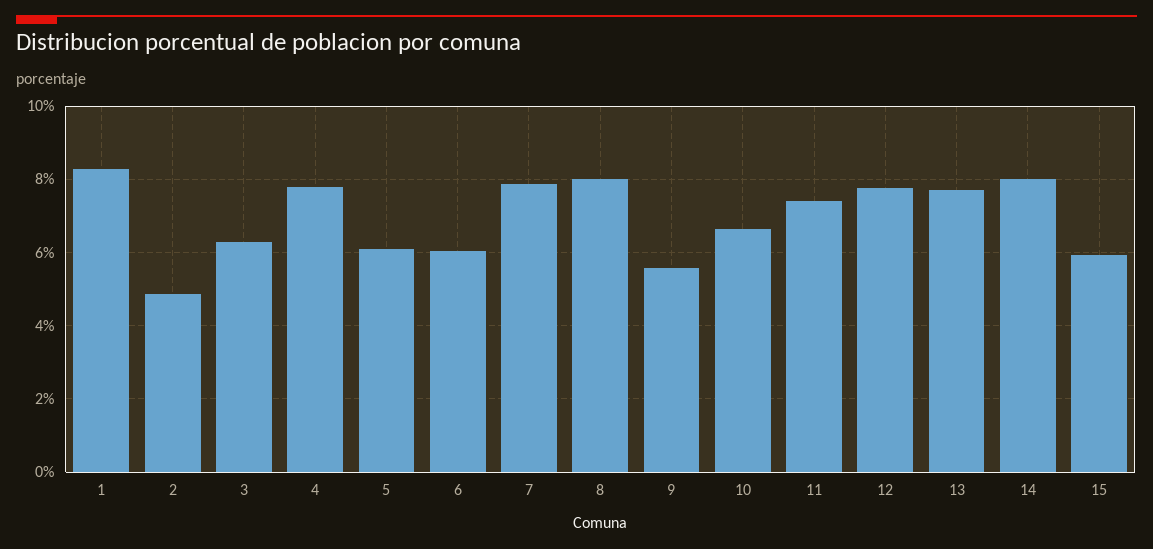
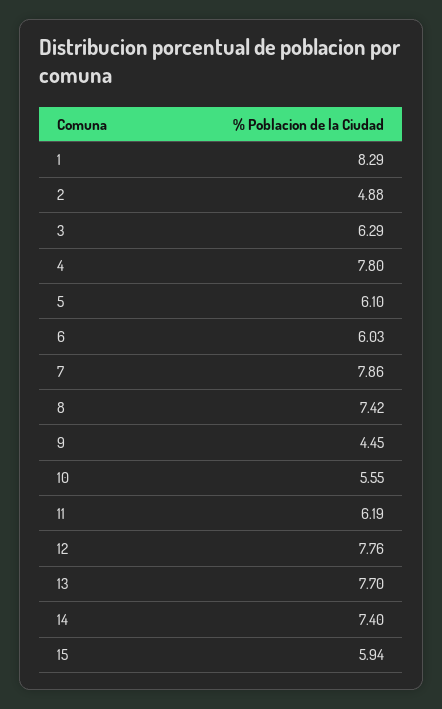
8: 8 -> 7.42
9: 5.6 -> 4.45
10: 6.6 -> 5.55
11: 7.4 -> 6.19
14: 8 -> 7.4

